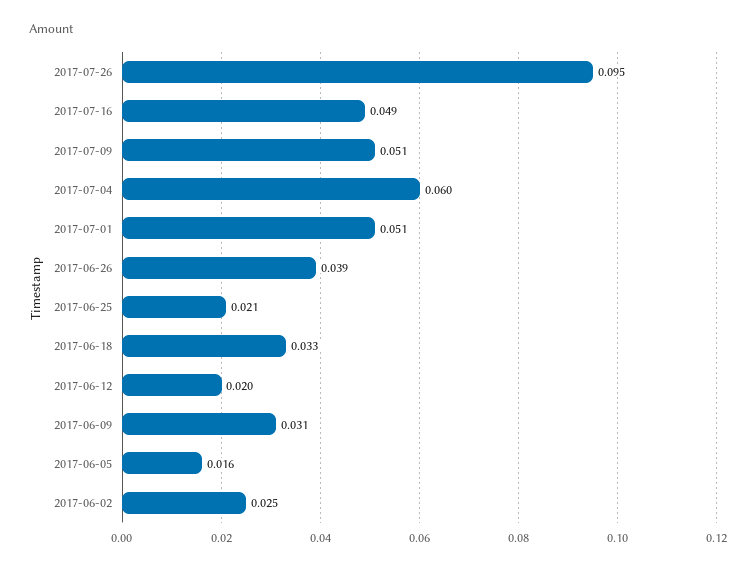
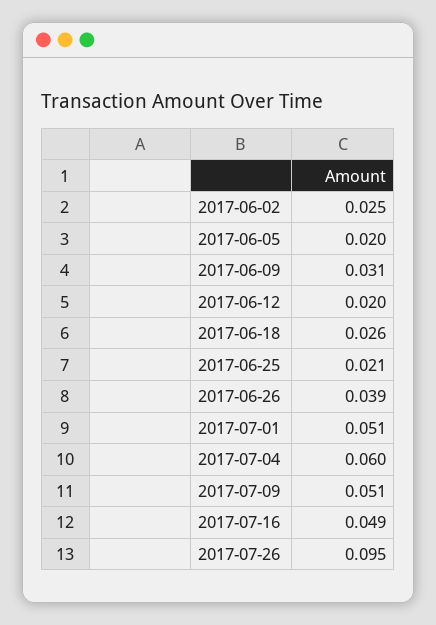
2017-06-18: 0.033 -> 0.026
2017-06-05: 0.016 -> 0.02

